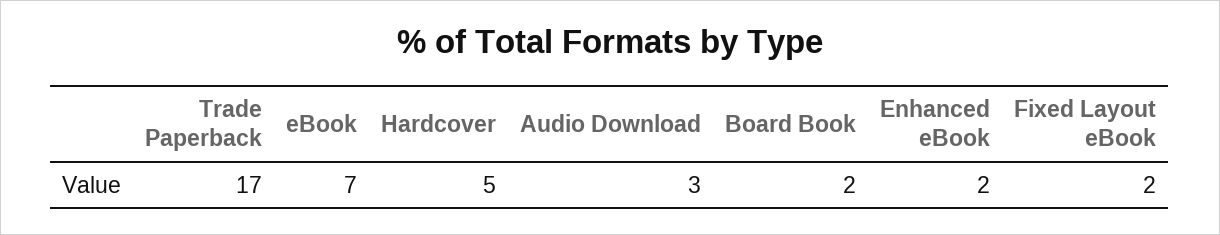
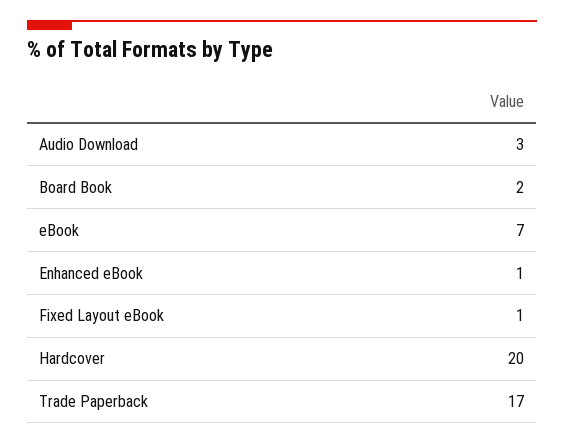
Hardcover: 5 -> 20
Enhanced eBook: 2 -> 1
Fixed Layout eBook: 2 -> 1

